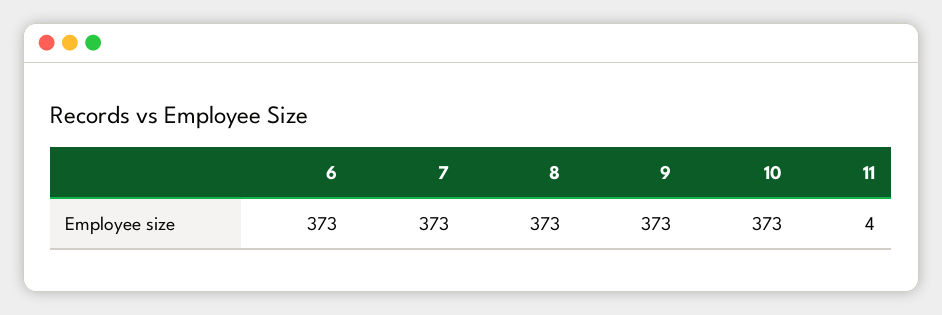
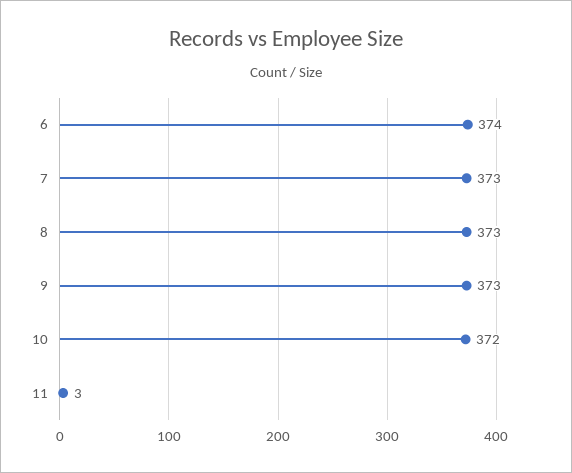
6: 373 -> 374
10: 373 -> 372
11: 4 -> 3

